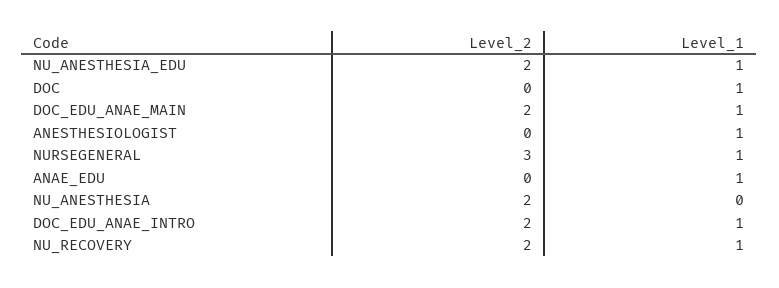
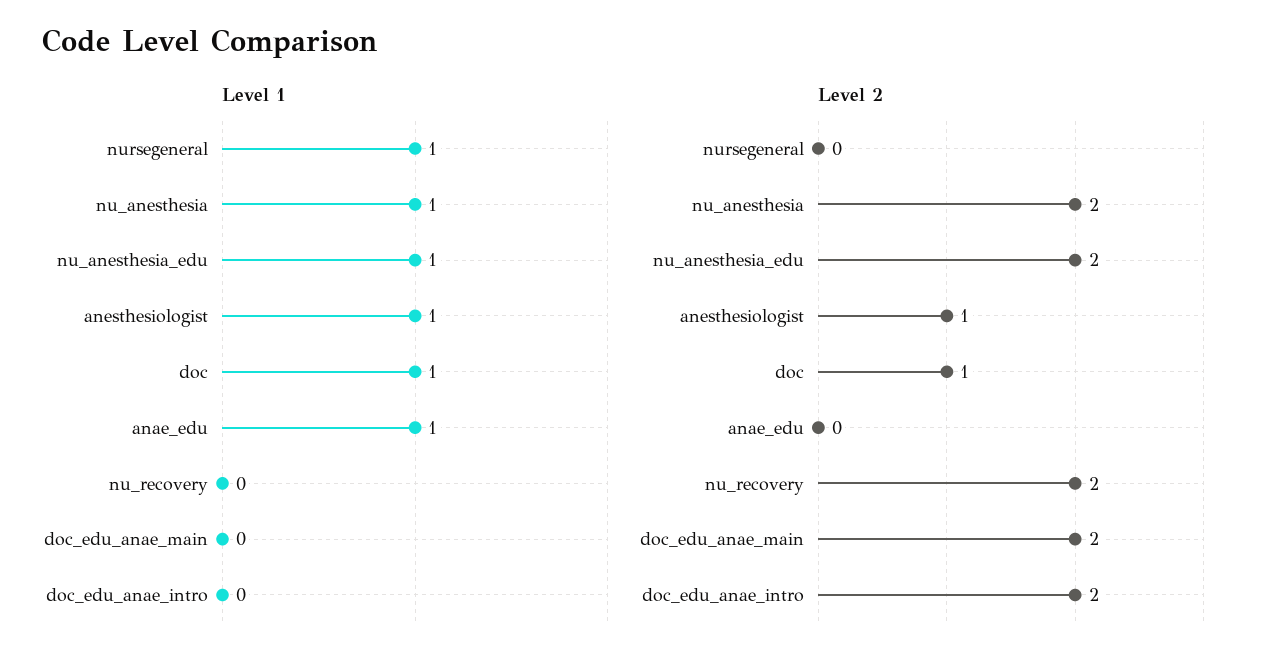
Level_2, DOC: 0 -> 1
Level_1, DOC_EDU_ANAE_MAIN: 1 -> 0
Level_2, ANESTHESIOLOGIST: 0 -> 1
Level_2, NURSEGENERAL: 3 -> 0
Level_1, NU_ANESTHESIA: 0 -> 1
Level_1, DOC_EDU_ANAE_INTRO: 1 -> 0
Level_1, NU_RECOVERY: 1 -> 0

